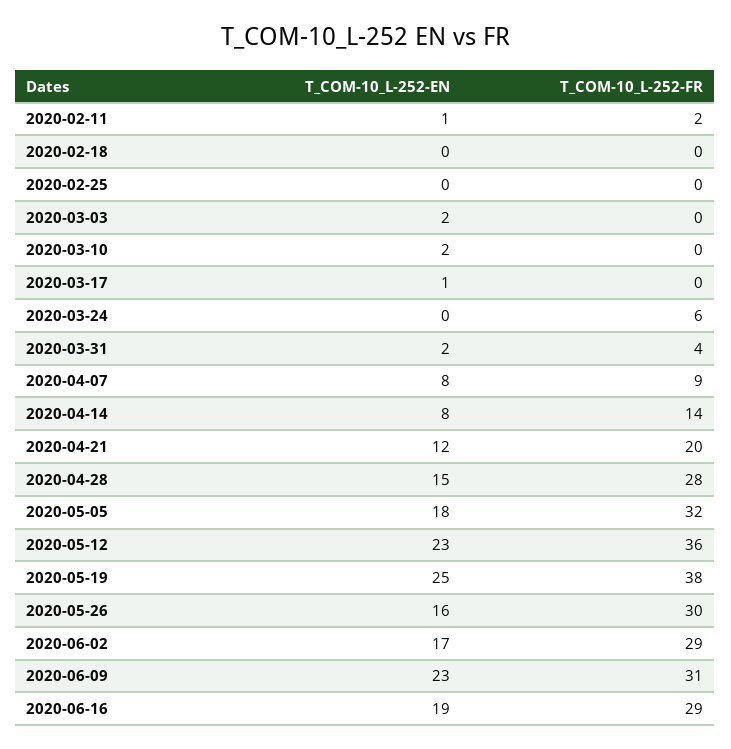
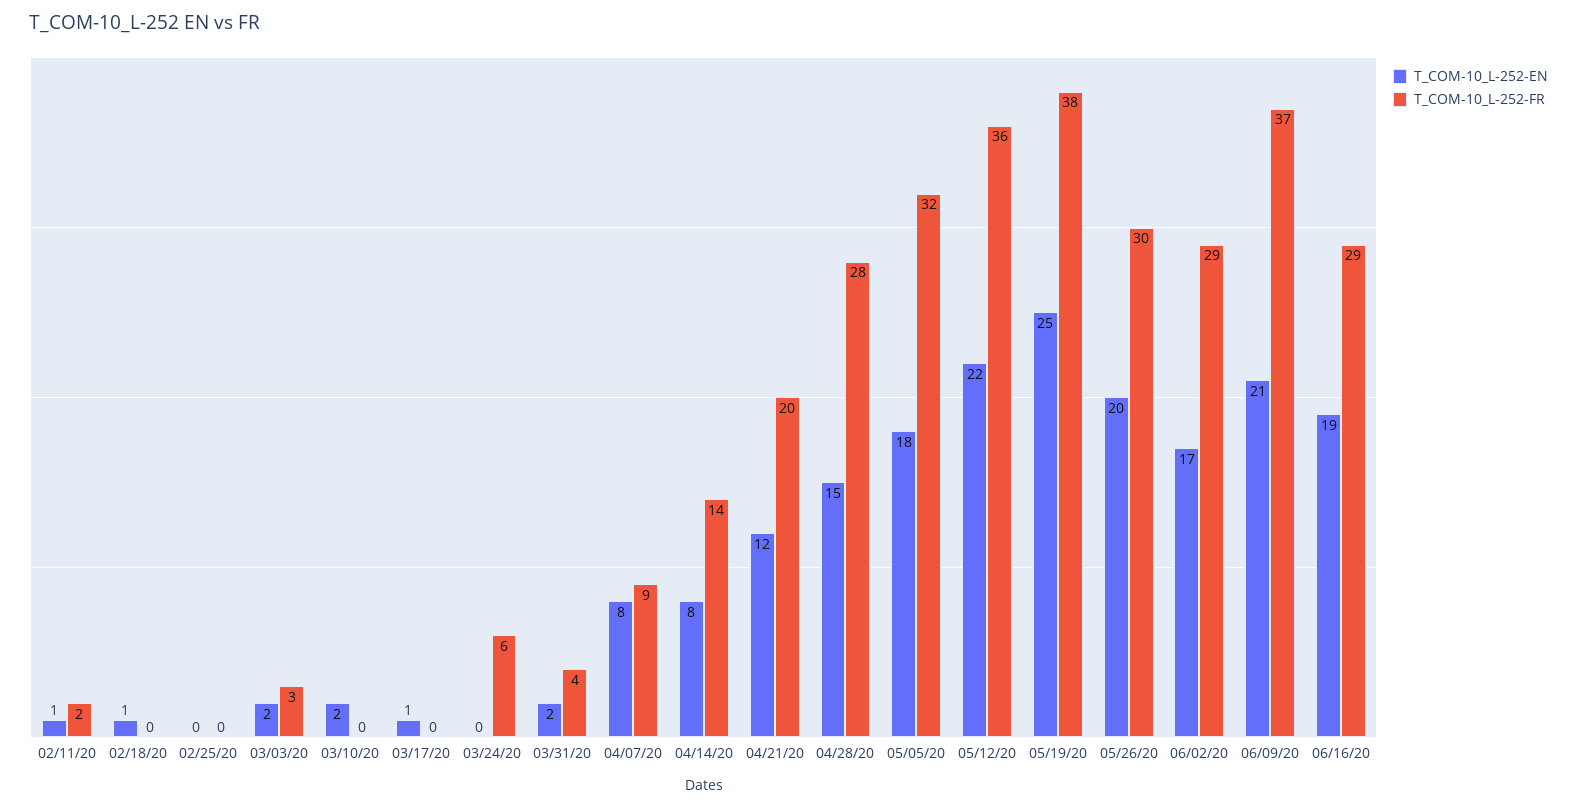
T_COM-10_L-252-EN, 2020-02-18: 0 -> 1
T_COM-10_L-252-FR, 2020-03-03: 0 -> 3
T_COM-10_L-252-EN, 2020-05-12: 23 -> 22
T_COM-10_L-252-EN, 2020-05-26: 16 -> 20
T_COM-10_L-252-EN, 2020-06-09: 23 -> 21
T_COM-10_L-252-FR, 2020-06-09: 31 -> 37

